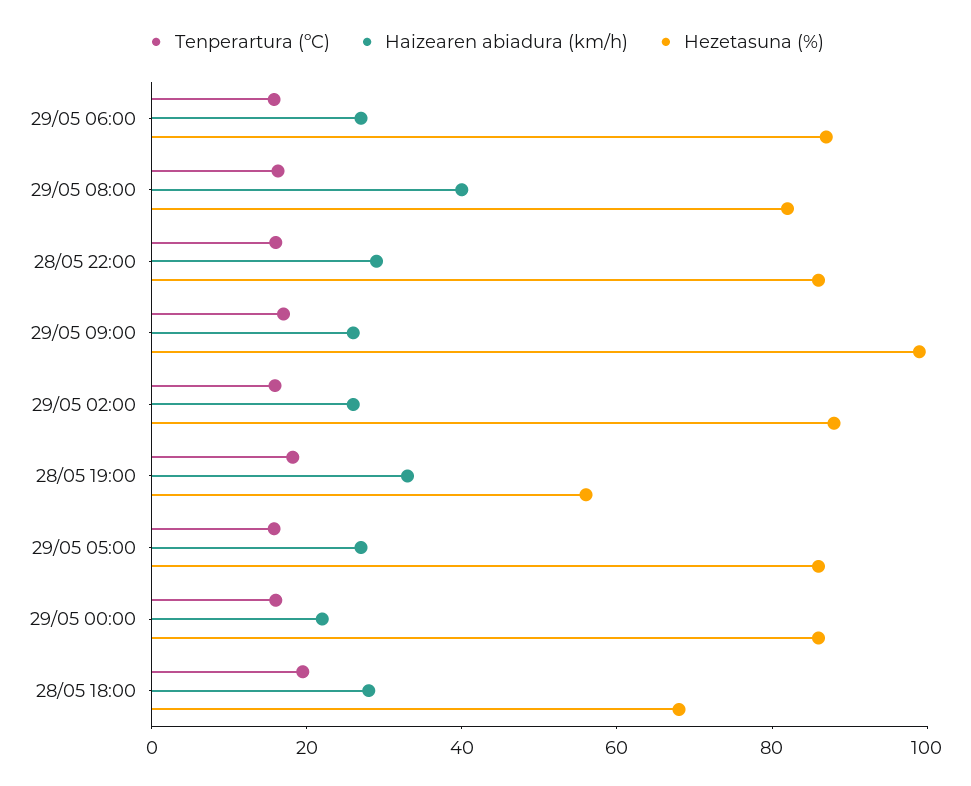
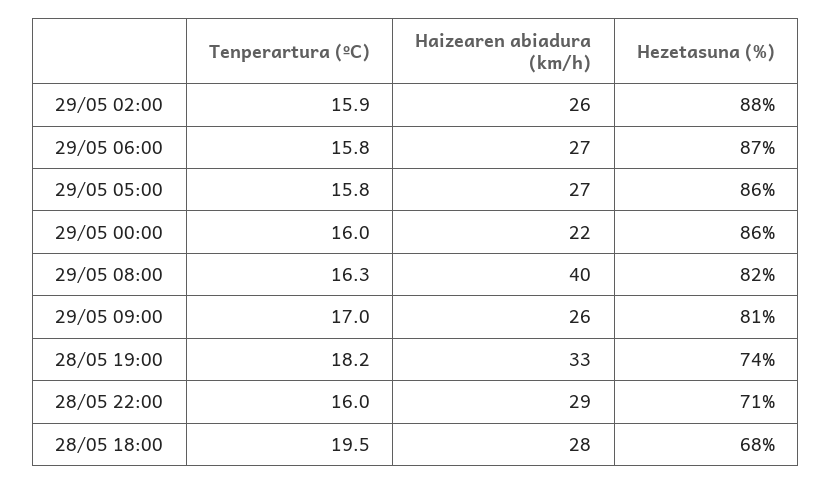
Hezetasuna (%), 28/05 22:00: 85 -> 71
Hezetasuna (%), 29/05 09:00: 100 -> 81
Hezetasuna (%), 28/05 19:00: 55 -> 74

